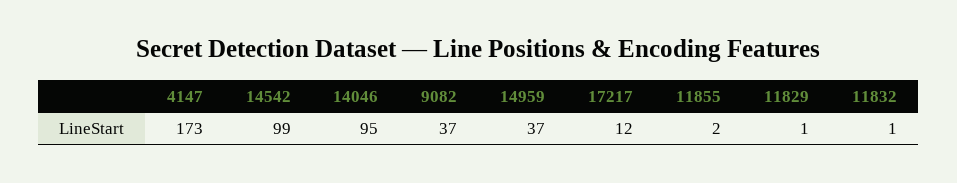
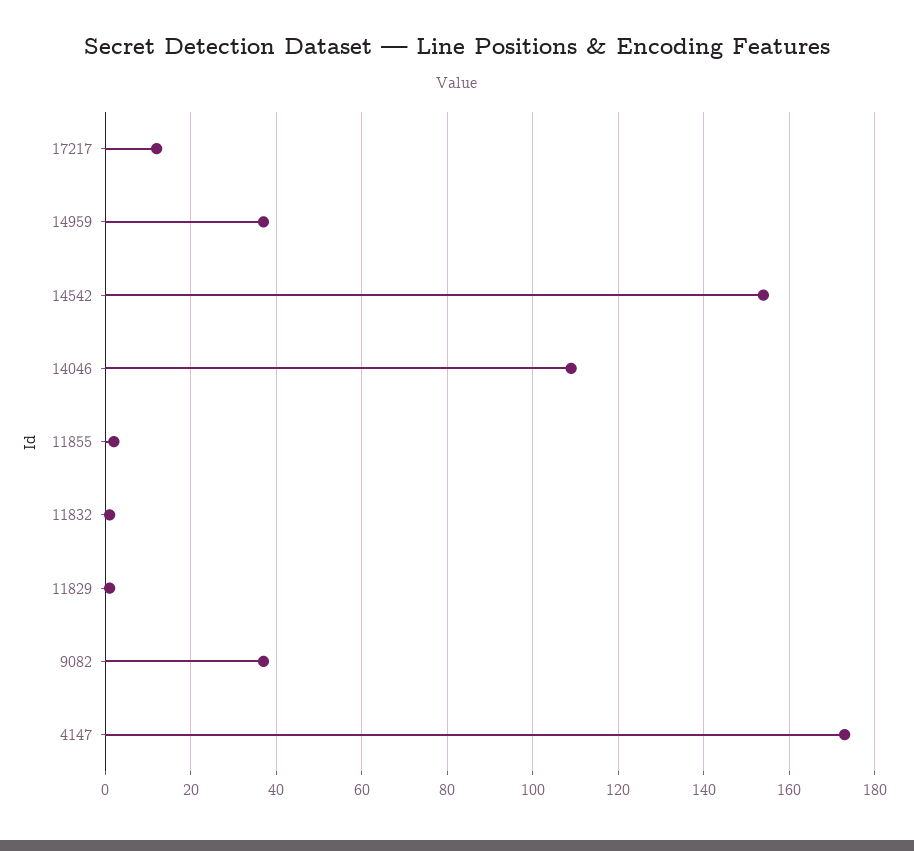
14542: 99 -> 155
14046: 95 -> 110

